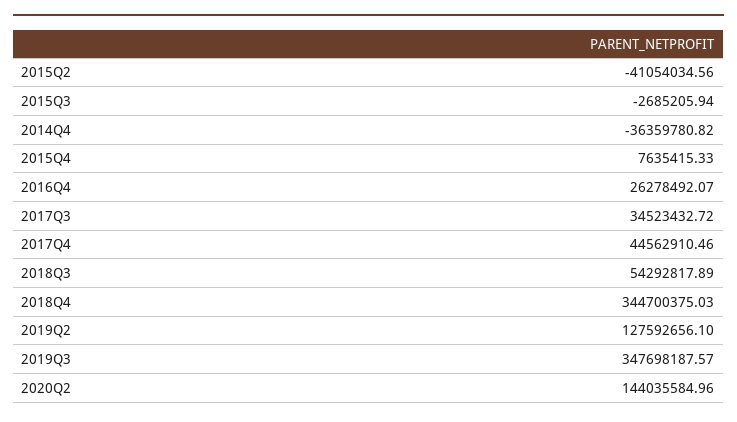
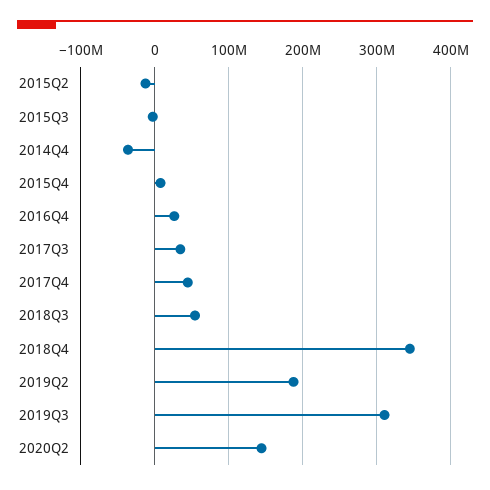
2015Q2: -41054034.56 -> -10000000
2019Q2: 127592656.1 -> 190000000
2019Q3: 347698187.57 -> 310000000

